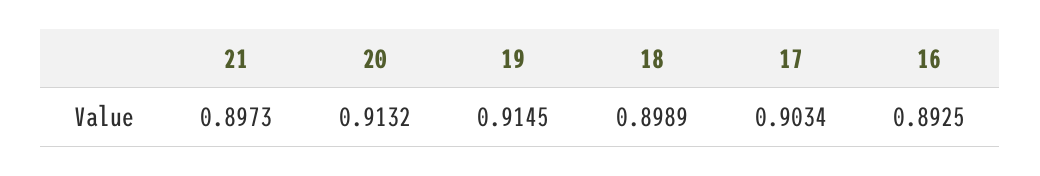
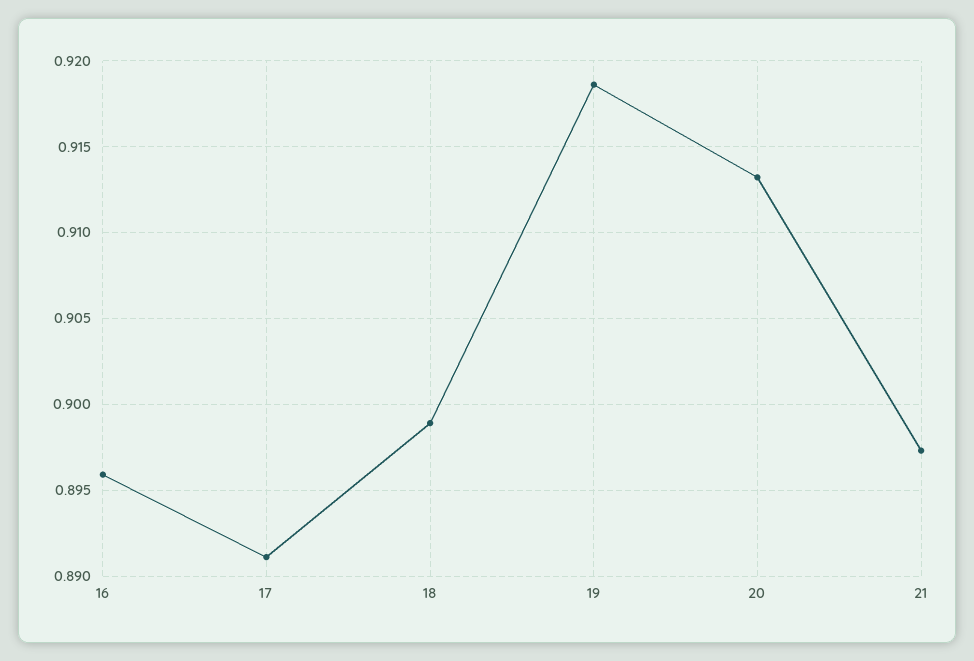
19: 0.9145 -> 0.9185
17: 0.9034 -> 0.891
16: 0.8925 -> 0.896

